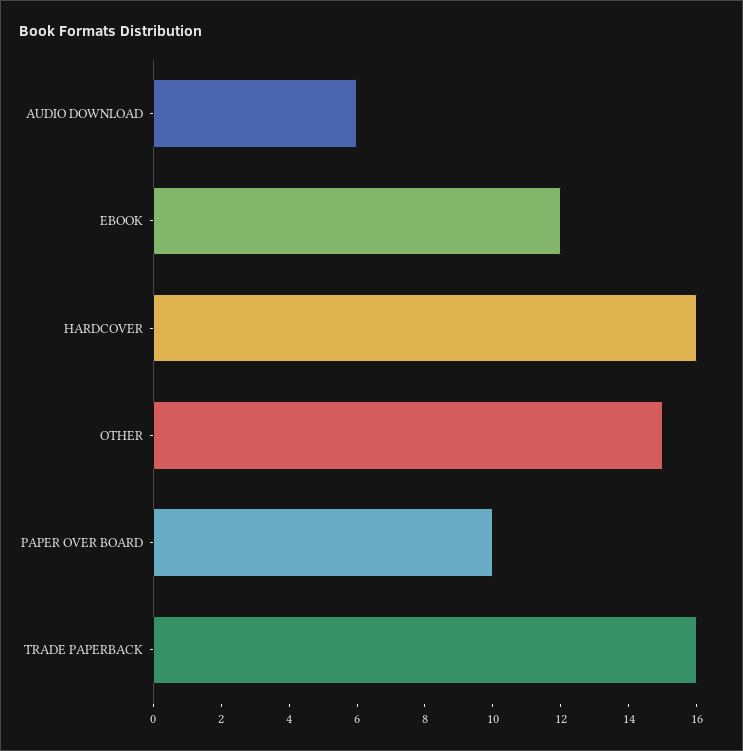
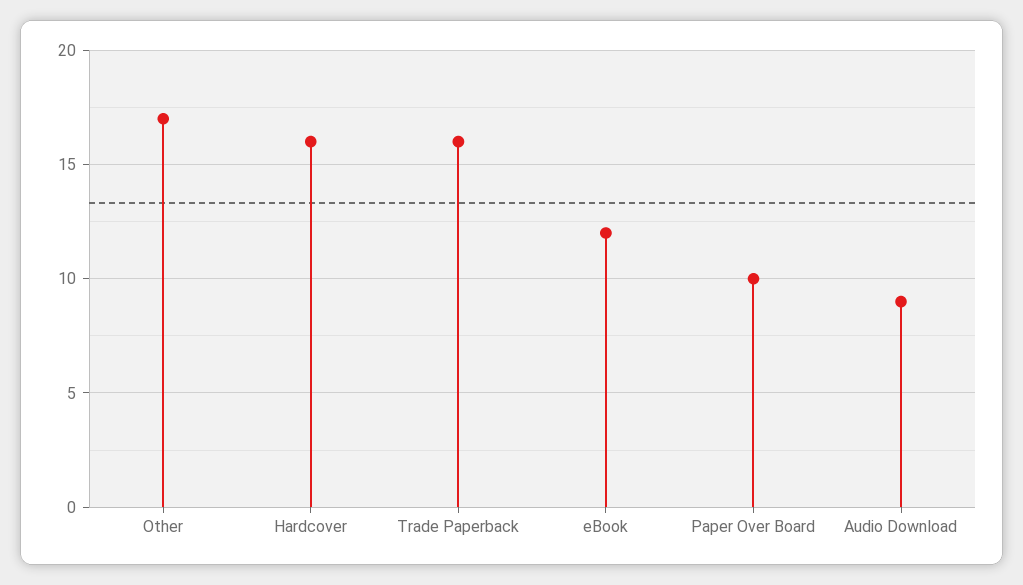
AUDIO DOWNLOAD: 6 -> 9
OTHER: 15 -> 17

